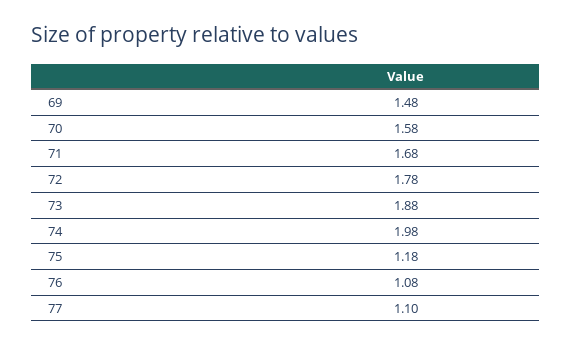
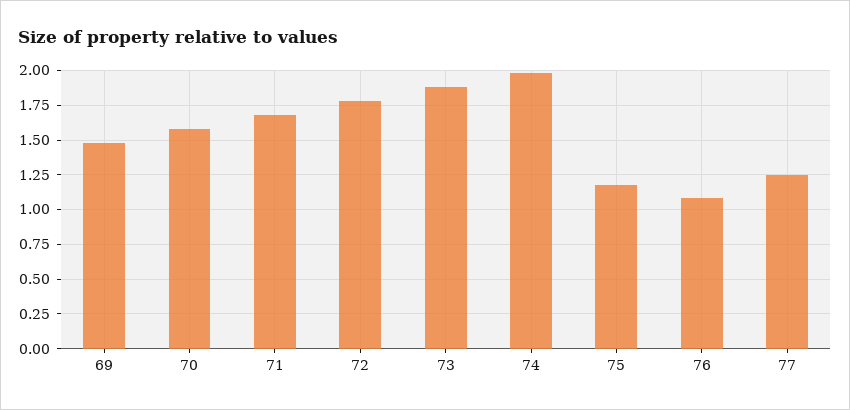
77: 1.1 -> 1.25

